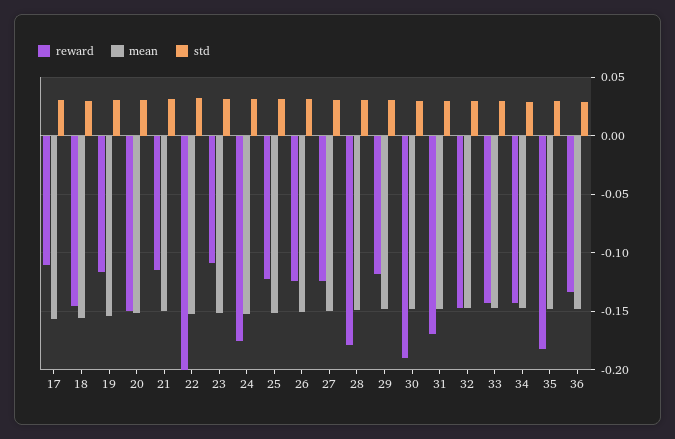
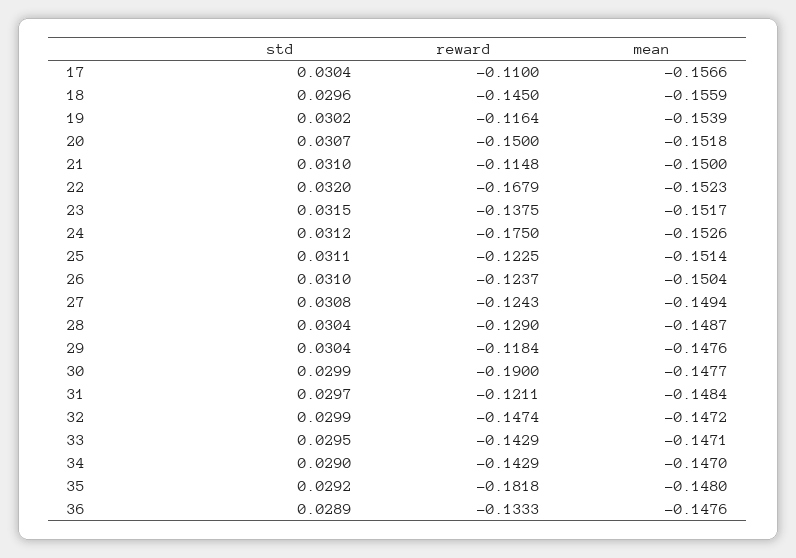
reward, 22: -0.2 -> -0.1679
reward, 23: -0.11 -> -0.1375
reward, 28: -0.18 -> -0.129
reward, 31: -0.17 -> -0.1211

